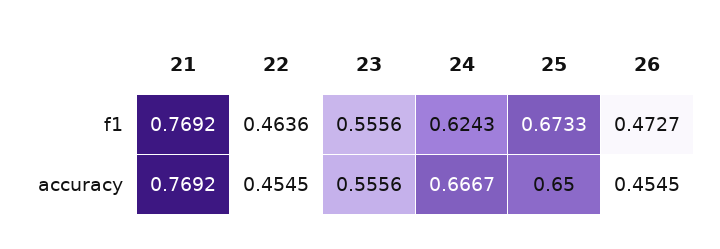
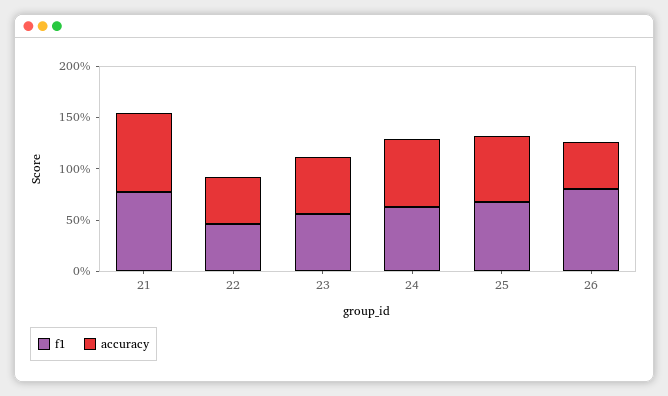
f1, 26: 0.4727 -> 0.8

